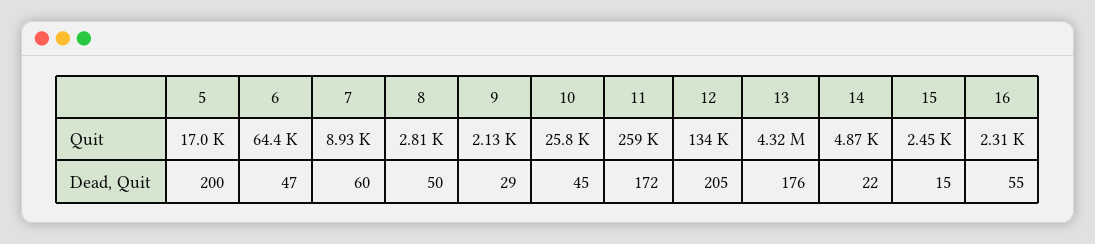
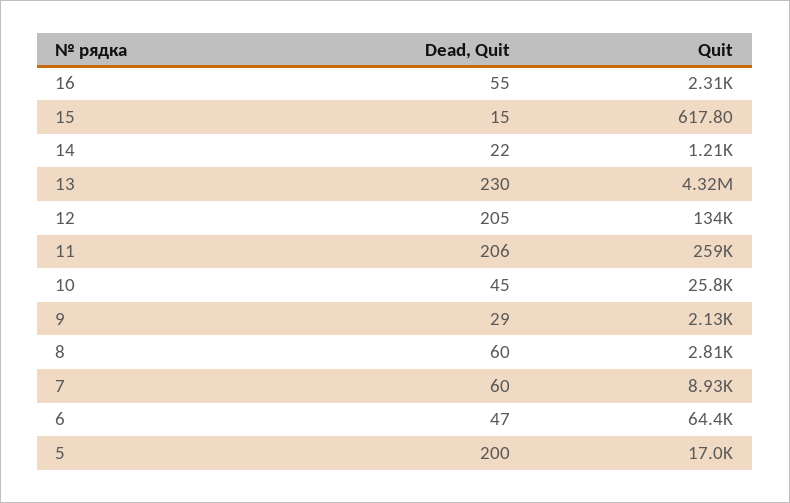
14, Quit: 4870 -> 1210
15, Quit: 2450 -> 617.8
8, Dead, Quit: 50 -> 60
11, Dead, Quit: 172 -> 206
13, Dead, Quit: 176 -> 230

